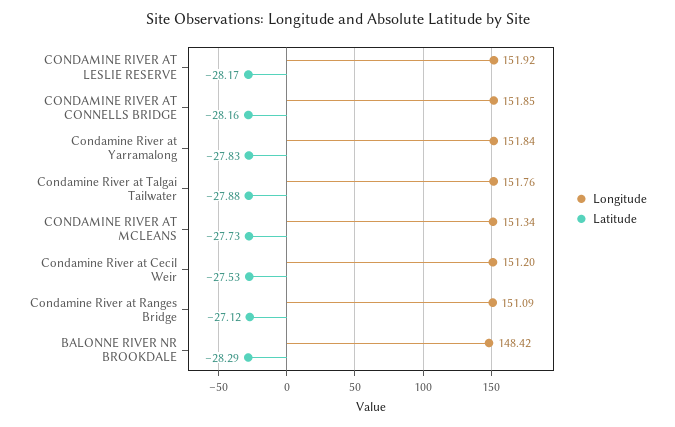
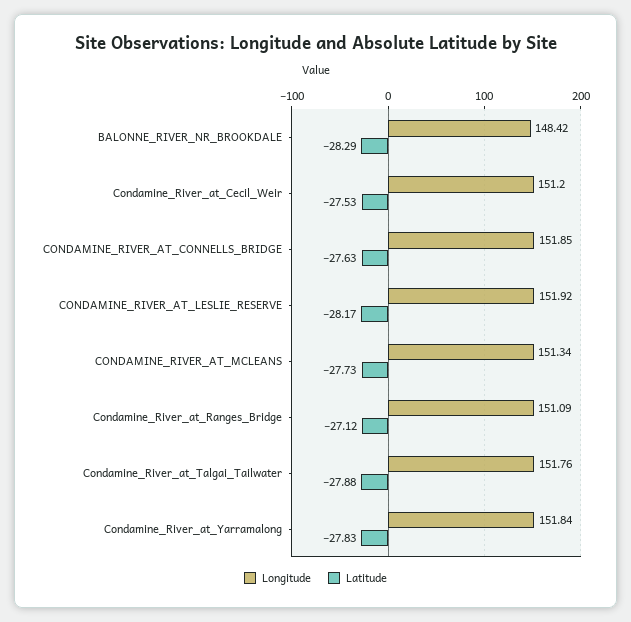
Latitude, CONDAMINE RIVER AT CONNELLS BRIDGE: -28.16 -> -27.63

